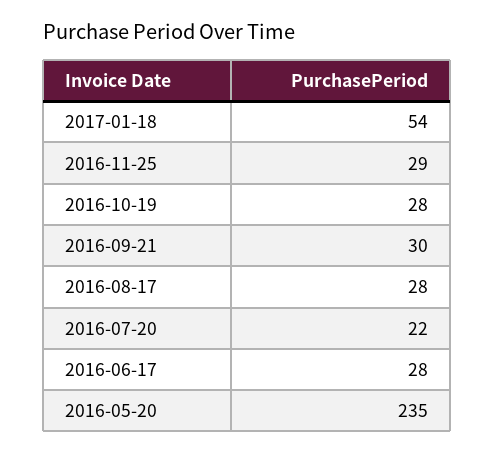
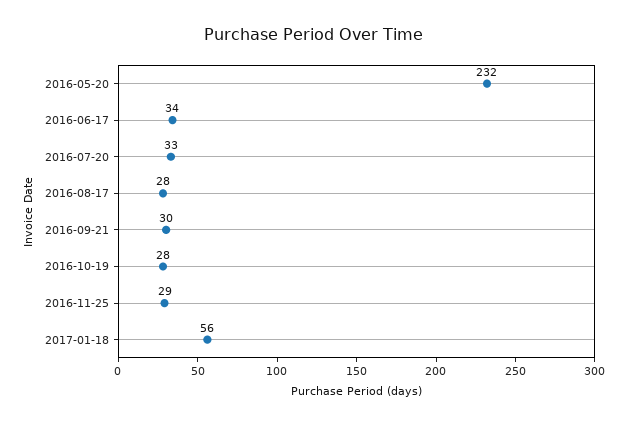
2017-01-18: 54 -> 56
2016-07-20: 22 -> 33
2016-06-17: 28 -> 34
2016-05-20: 235 -> 232

